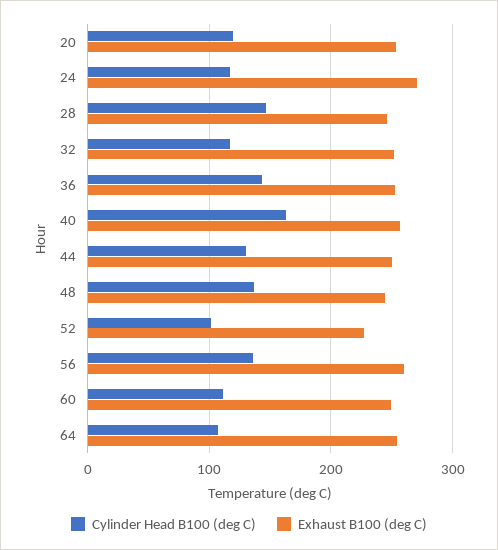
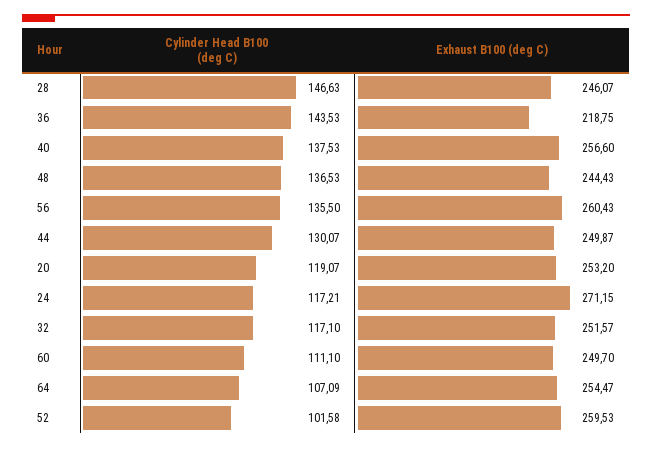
Exhaust B100 (deg C), 36: 250 -> 218.75
Cylinder Head B100 (deg C), 40: 160 -> 137.53
Exhaust B100 (deg C), 52: 230 -> 259.53

